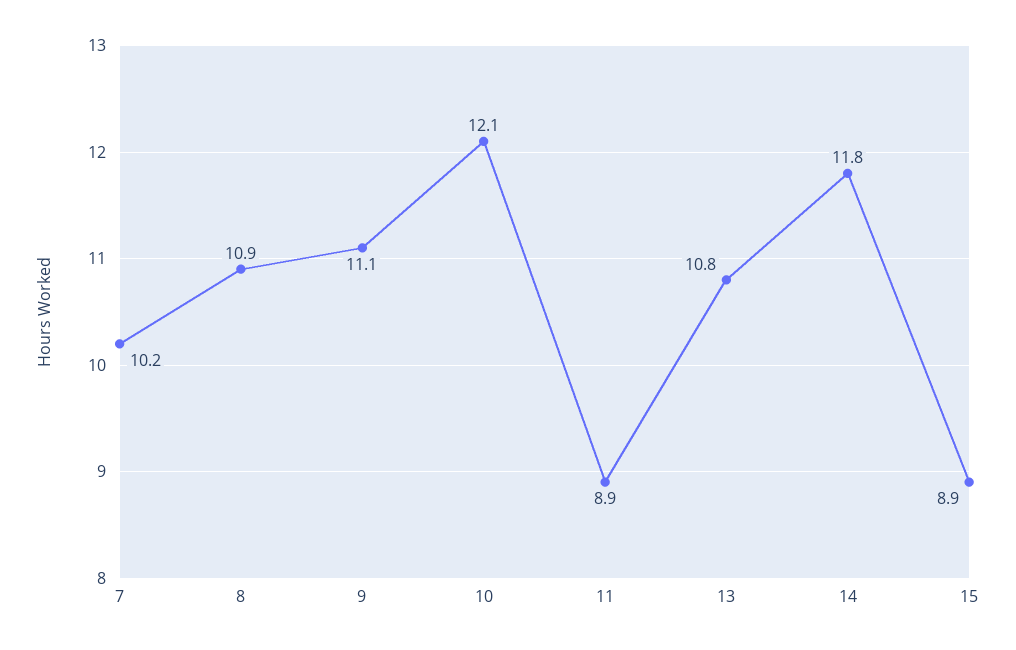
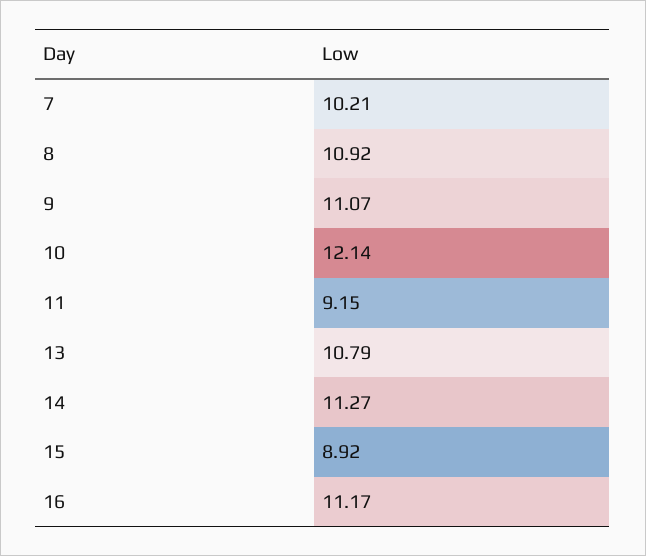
11: 8.9 -> 9.15
14: 11.8 -> 11.27
16: none -> 11.17

